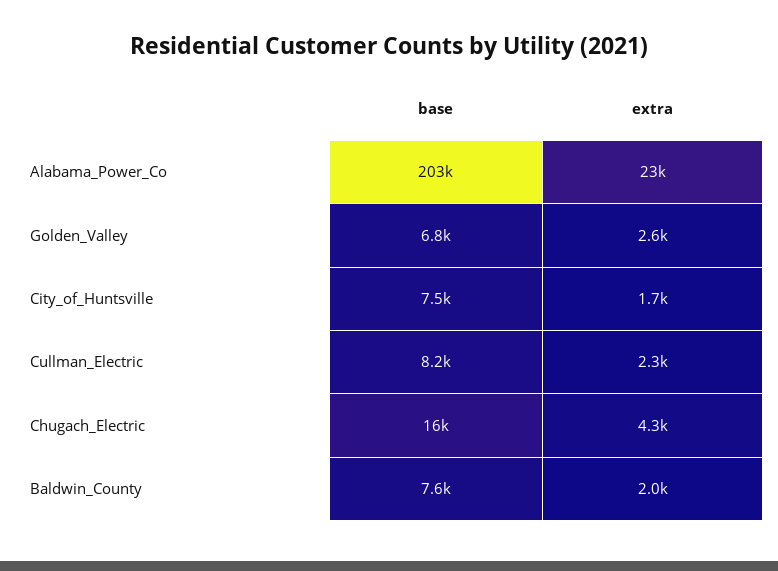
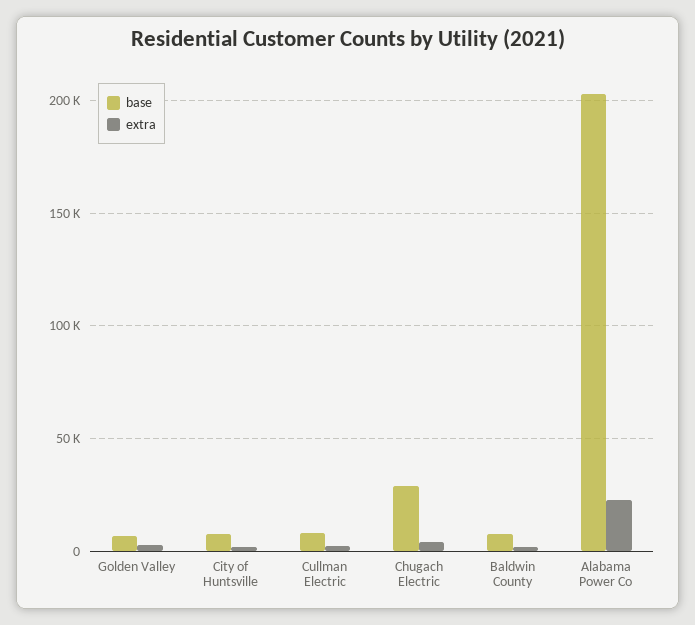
base, Chugach_Electric: 16000 -> 30000

